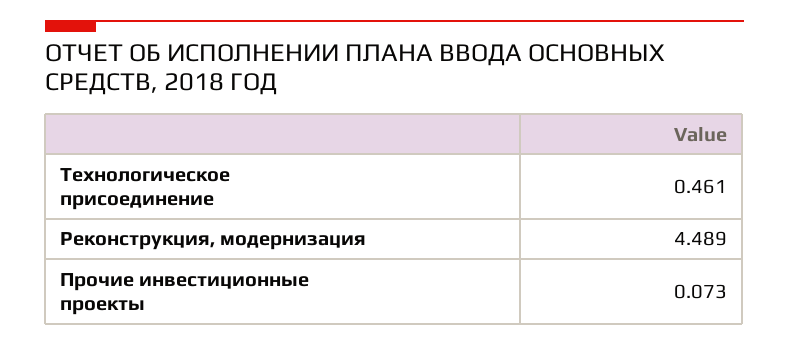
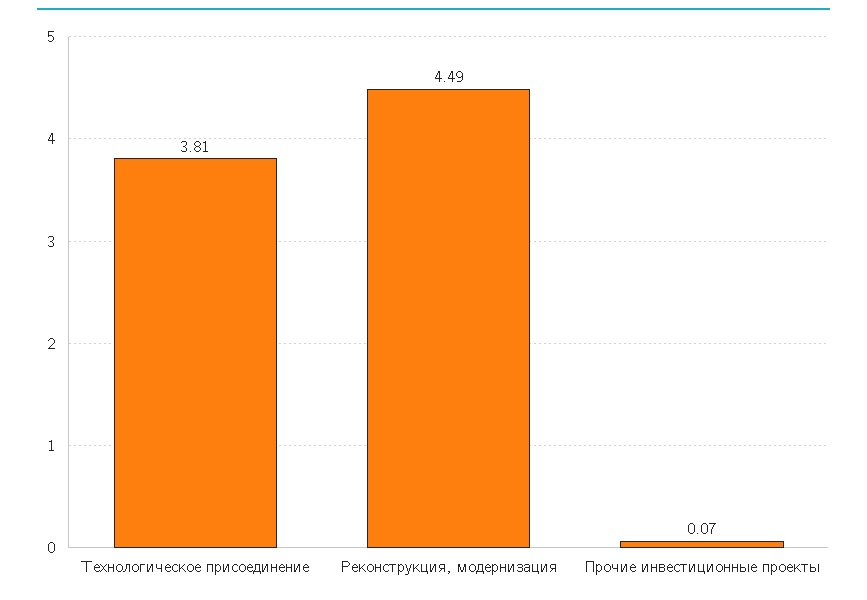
Технологическое присоединение: 0.461 -> 3.81

